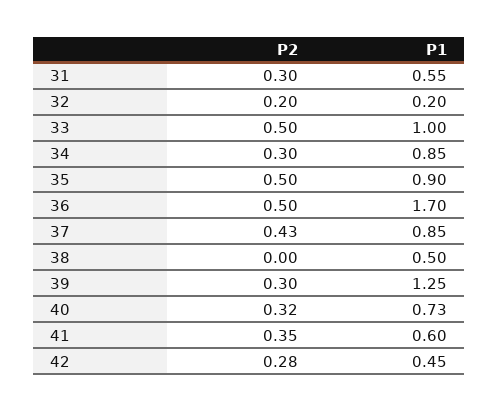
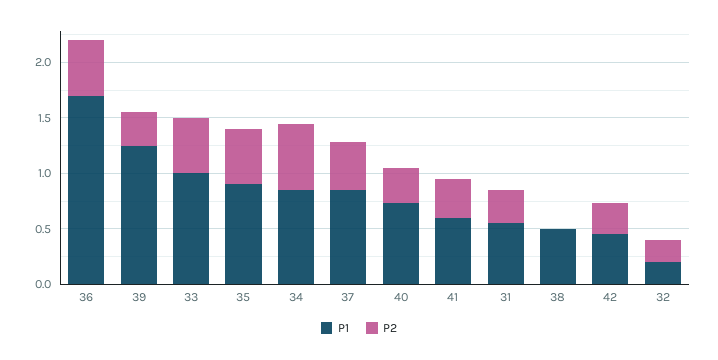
P2, 34: 0.3 -> 0.6

